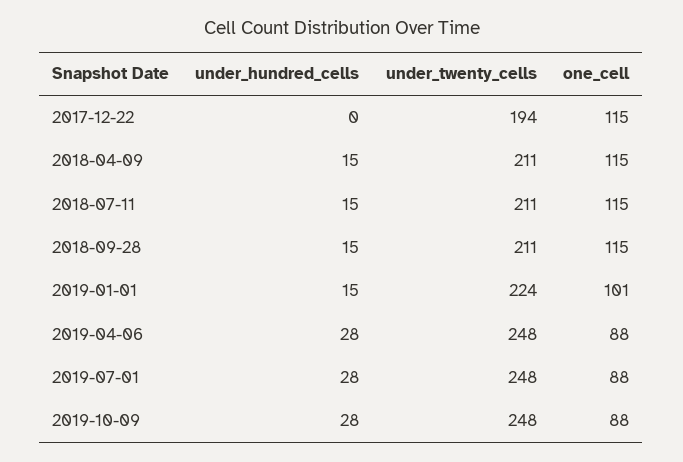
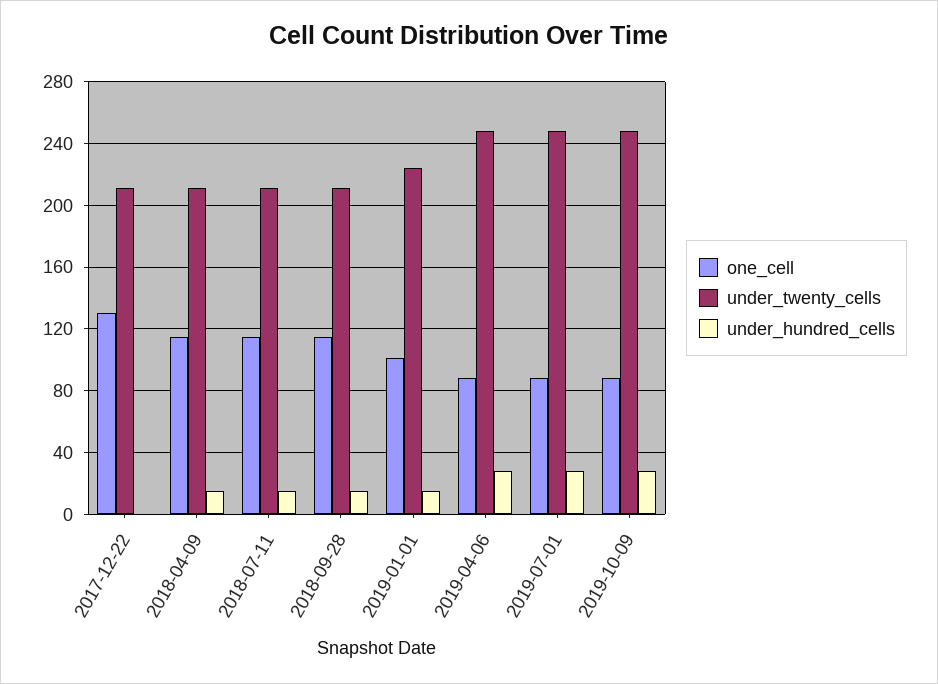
under_twenty_cells, 2017-12-22: 194 -> 210
one_cell, 2017-12-22: 115 -> 130

